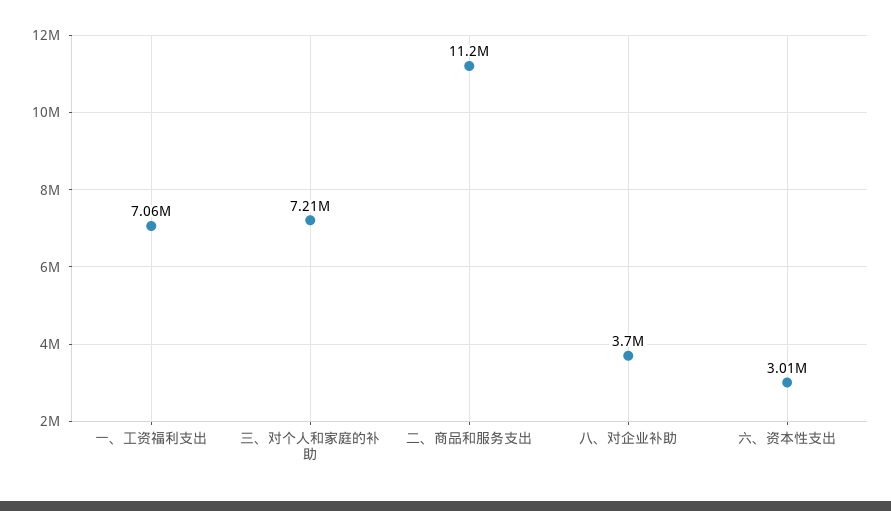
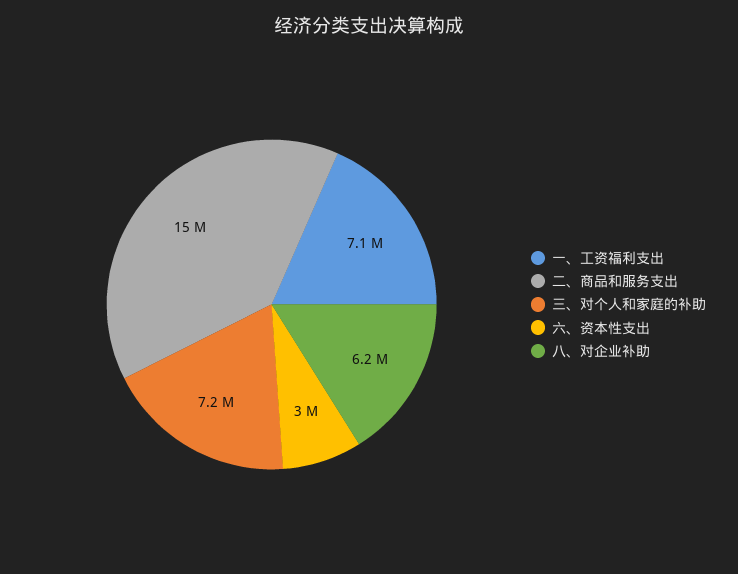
二、商品和服务支出: 11200000 -> 15000000
八、对企业补助: 3700000 -> 6200000

